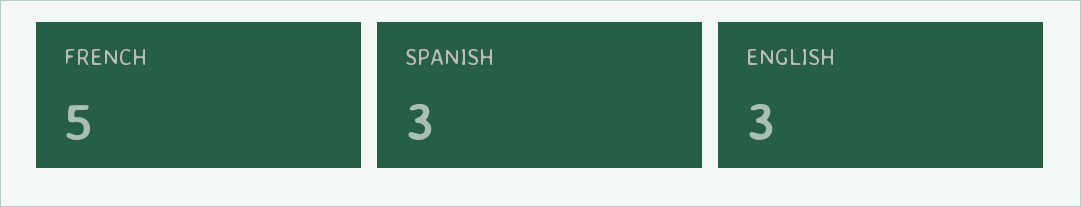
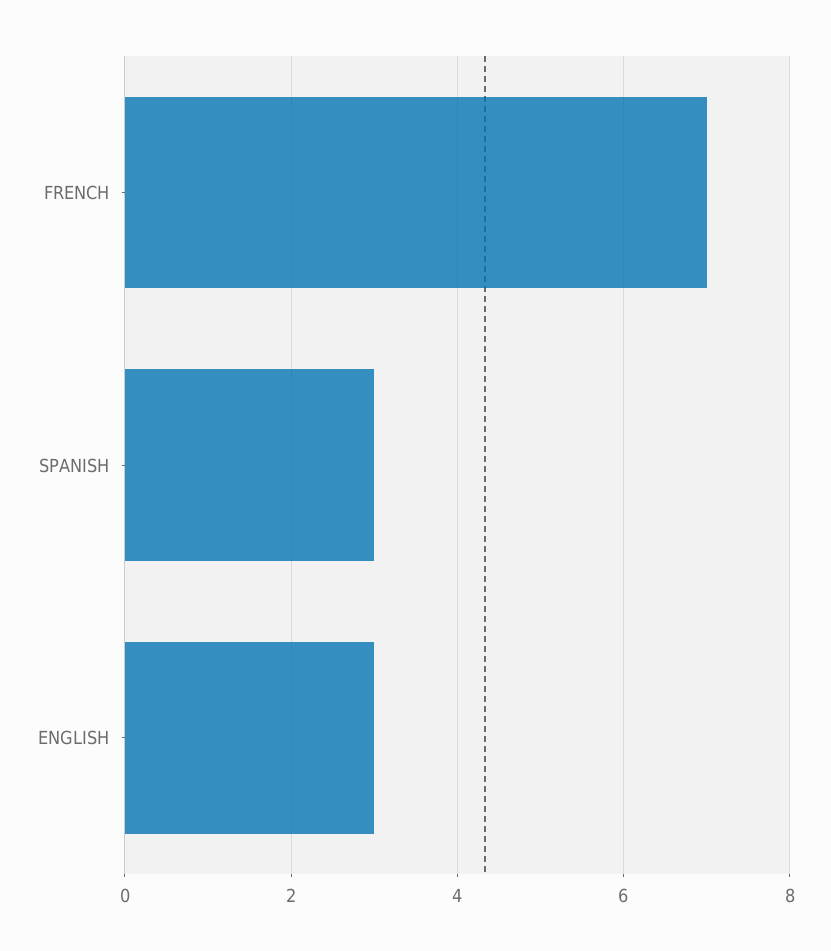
FRENCH: 5 -> 7

